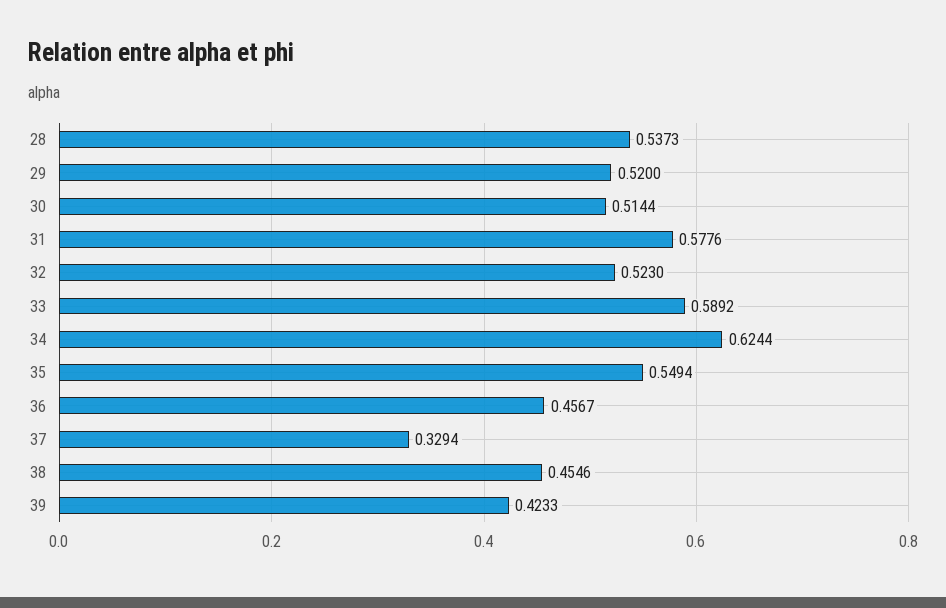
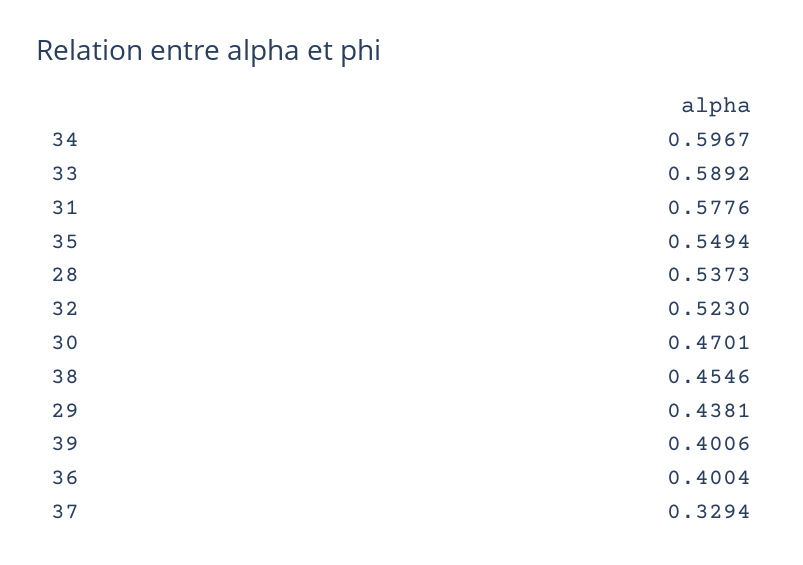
29: 0.52 -> 0.4381
30: 0.5144 -> 0.4701
34: 0.6244 -> 0.5967
36: 0.4567 -> 0.4004
39: 0.4233 -> 0.4006

